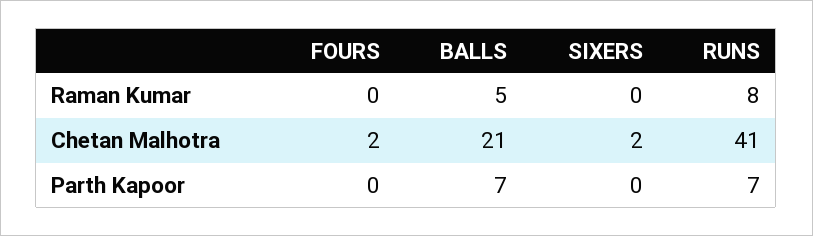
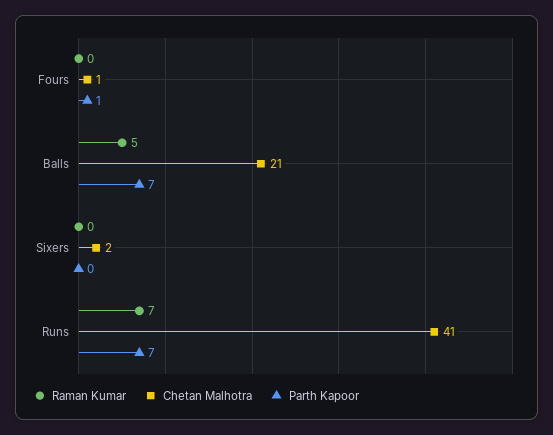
Raman Kumar, RUNS: 8 -> 7
Chetan Malhotra, FOURS: 2 -> 1
Parth Kapoor, FOURS: 0 -> 1

